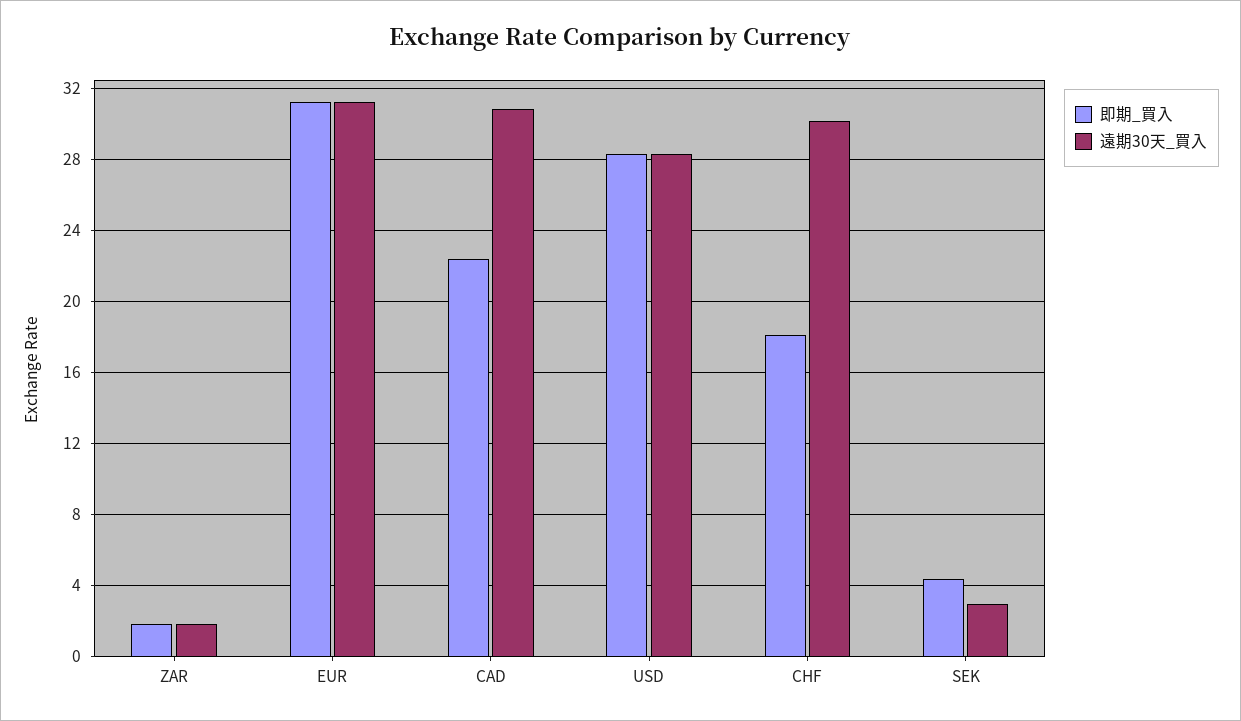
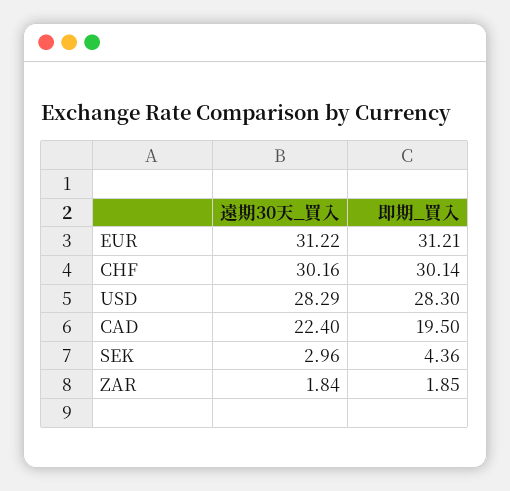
即期_買入, CAD: 22.5 -> 19.5
遠期30天_買入, CAD: 31 -> 22.4
即期_買入, CHF: 18 -> 30.14

